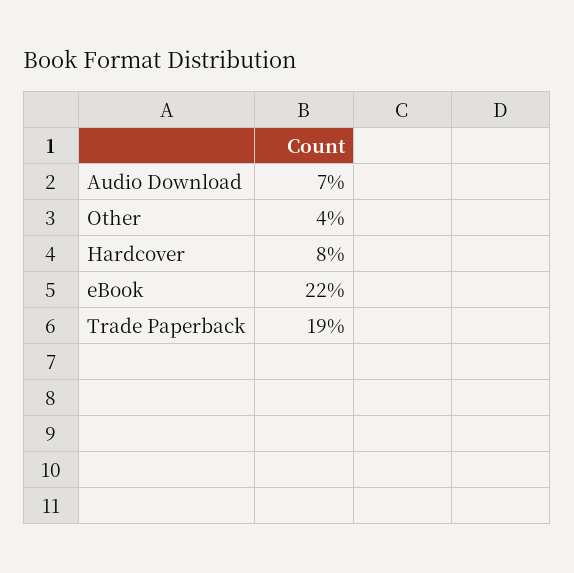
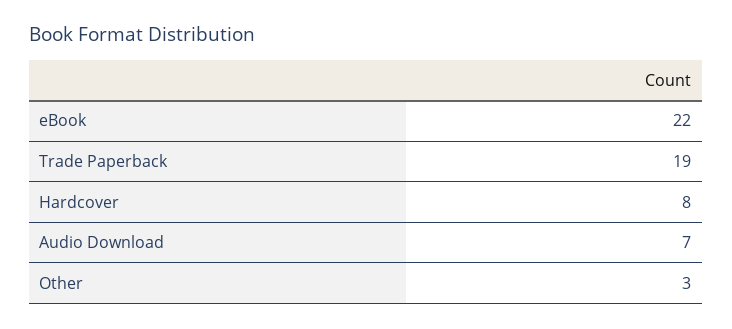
Other: 4 -> 3

